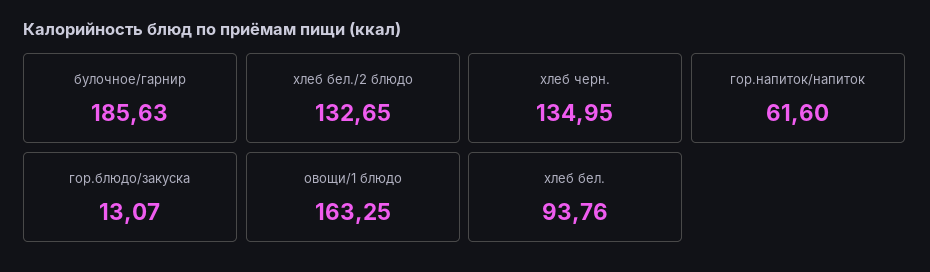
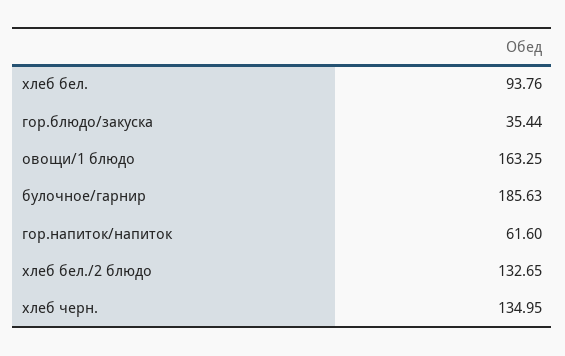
гор.блюдо/закуска: 13.07 -> 35.44

